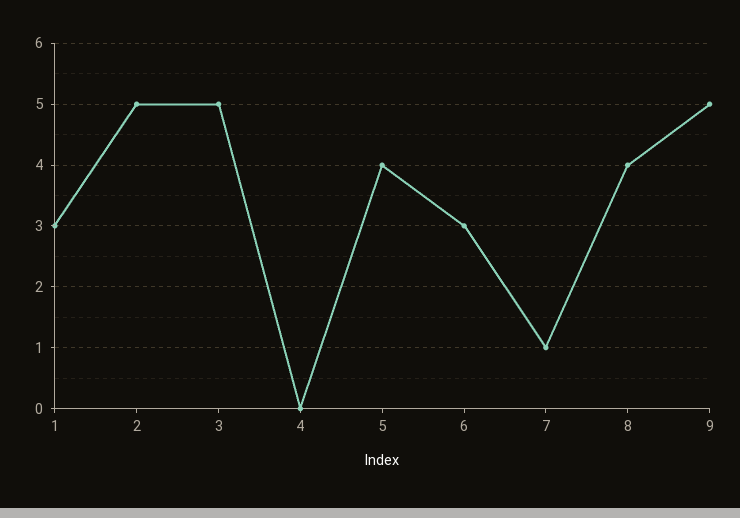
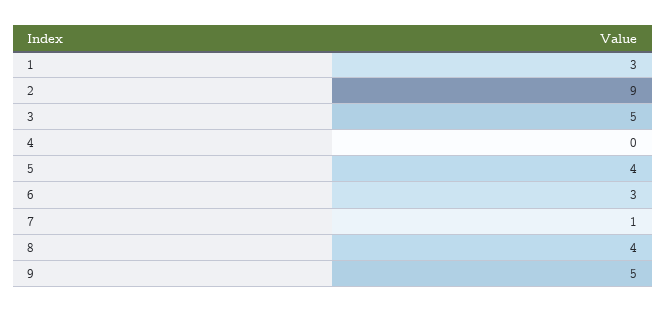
2: 5 -> 9

